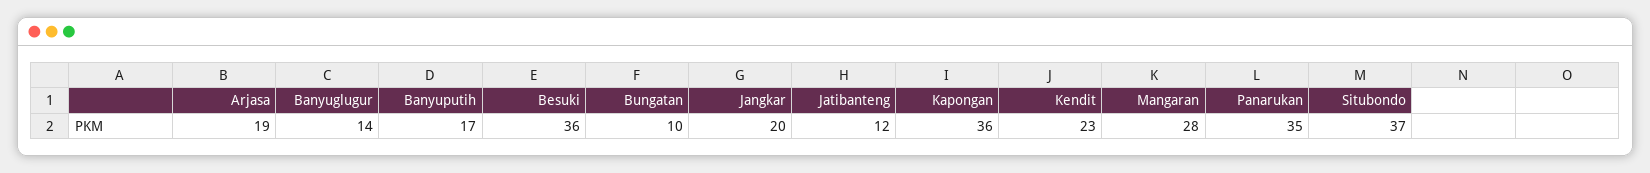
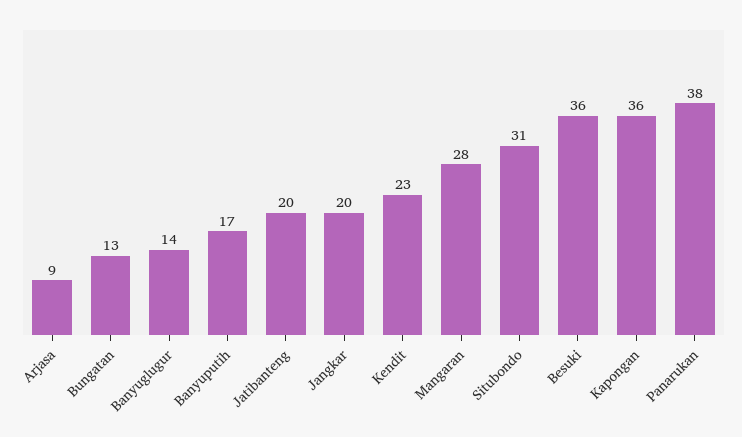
Arjasa: 19 -> 9
Bungatan: 10 -> 13
Jatibanteng: 12 -> 20
Panarukan: 35 -> 38
Situbondo: 37 -> 31

